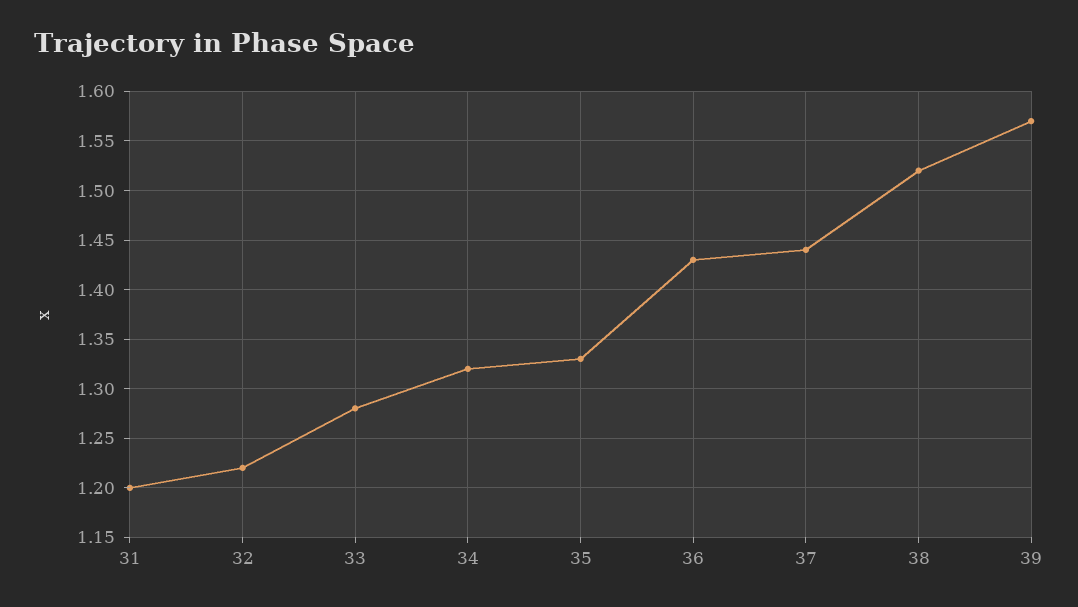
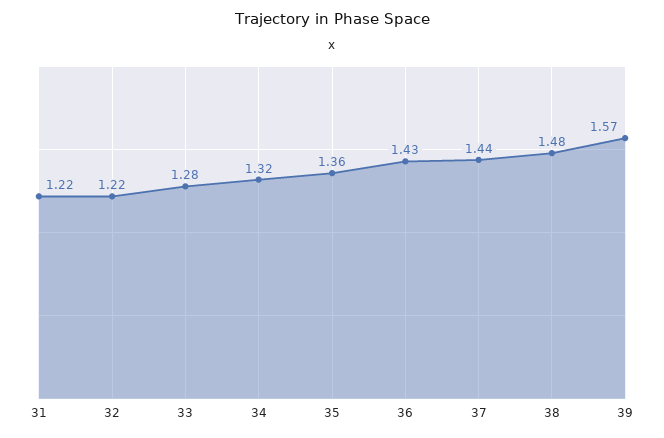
31: 1.2 -> 1.22
35: 1.33 -> 1.36
38: 1.52 -> 1.48

